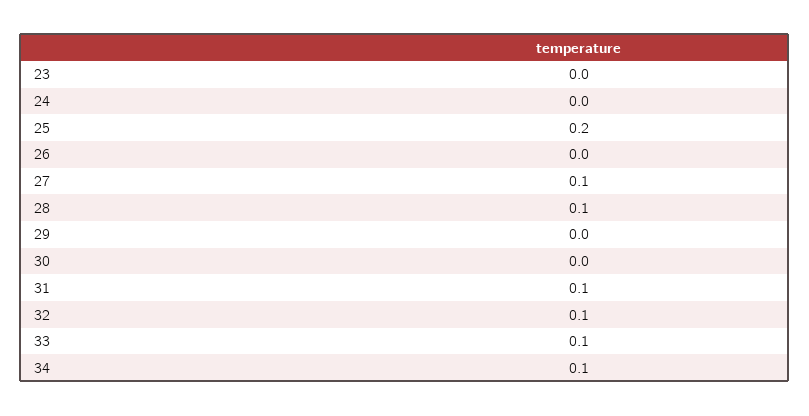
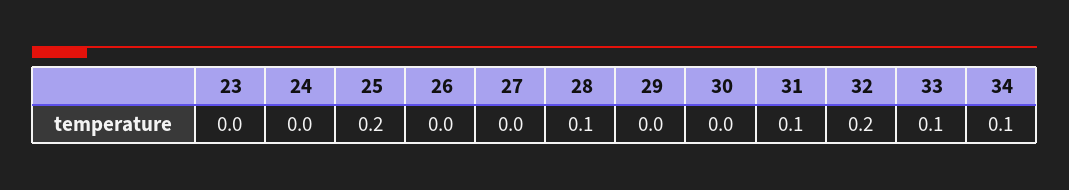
27: 0.1 -> 0
32: 0.1 -> 0.2

